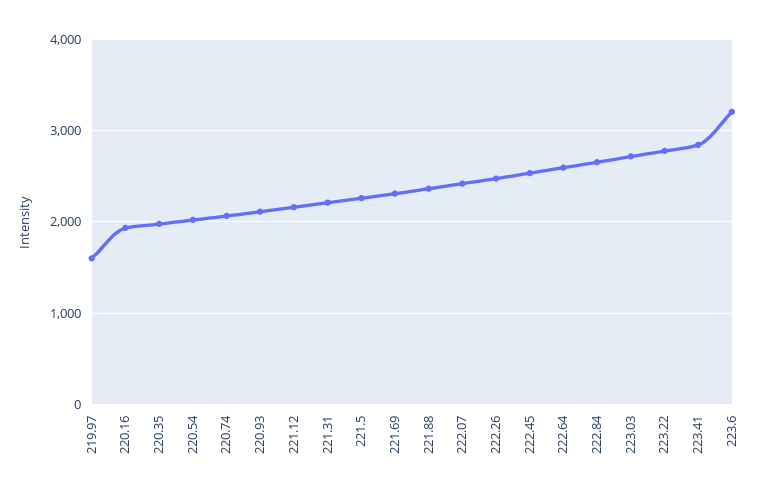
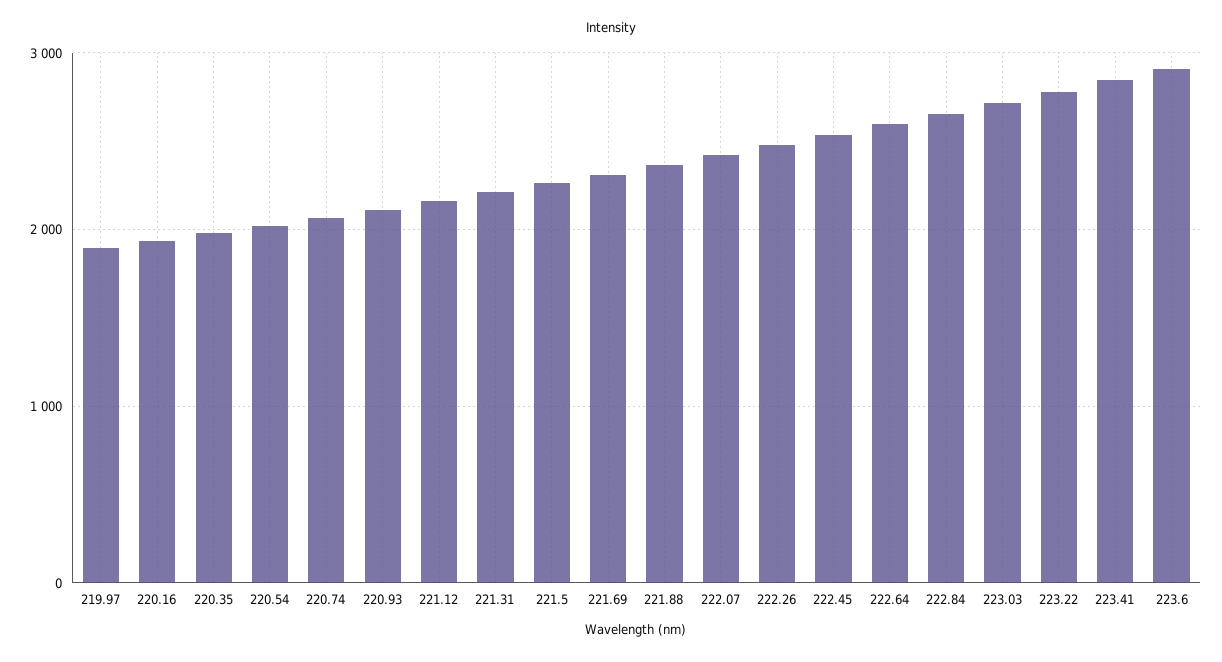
219.97: 1600 -> 1900
223.6: 3200 -> 2900

